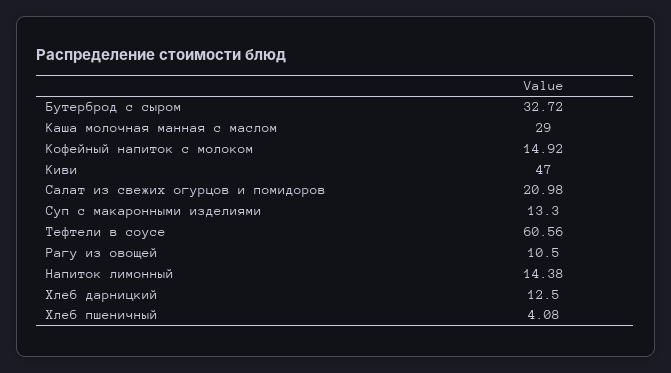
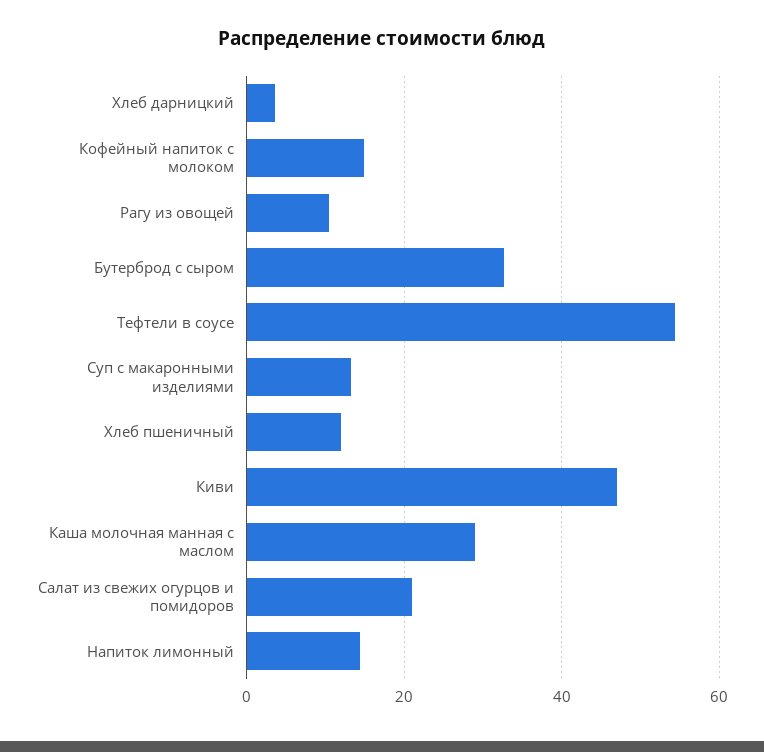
Тефтели в соусе: 60.56 -> 54
Хлеб дарницкий: 12.5 -> 4
Хлеб пшеничный: 4.08 -> 12

